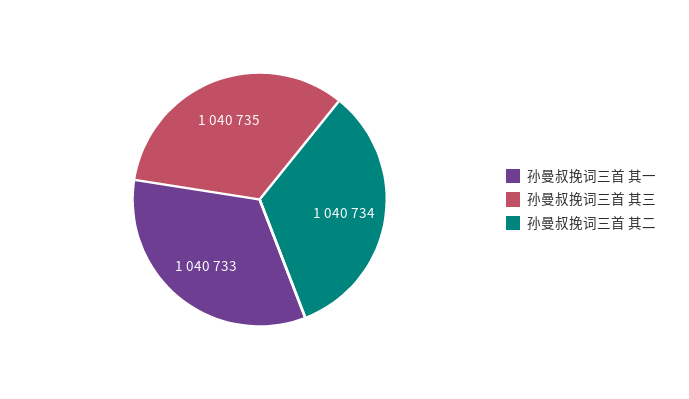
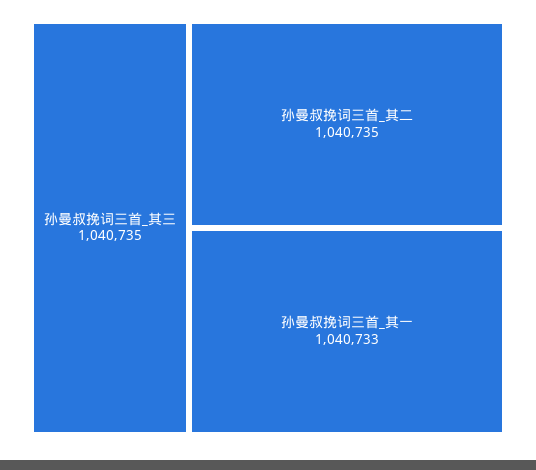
孙曼叔挽词三首 其二: 1040734 -> 1040735

